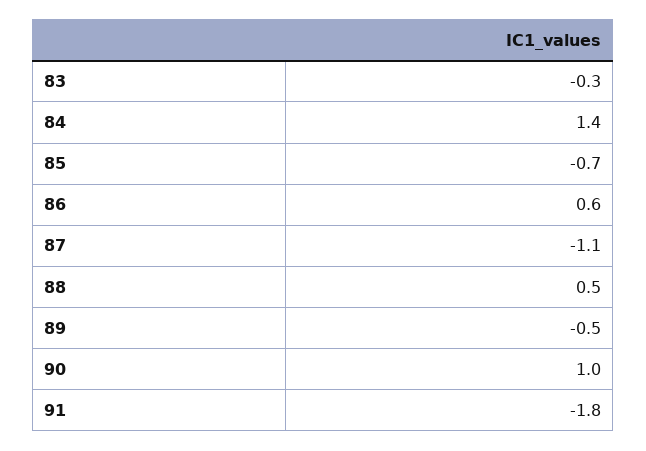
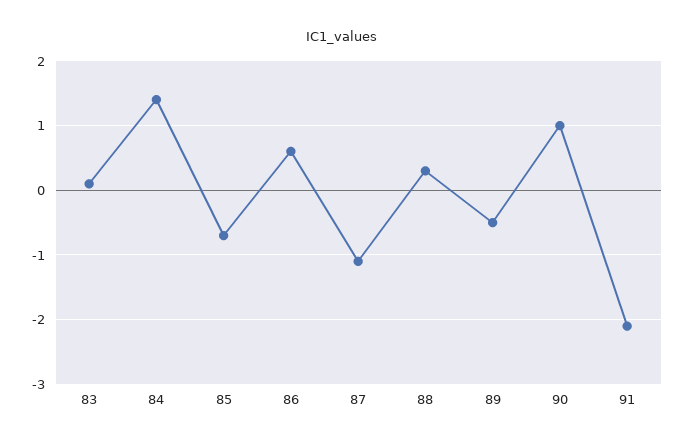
83: -0.3 -> 0.1
88: 0.5 -> 0.3
91: -1.8 -> -2.1

